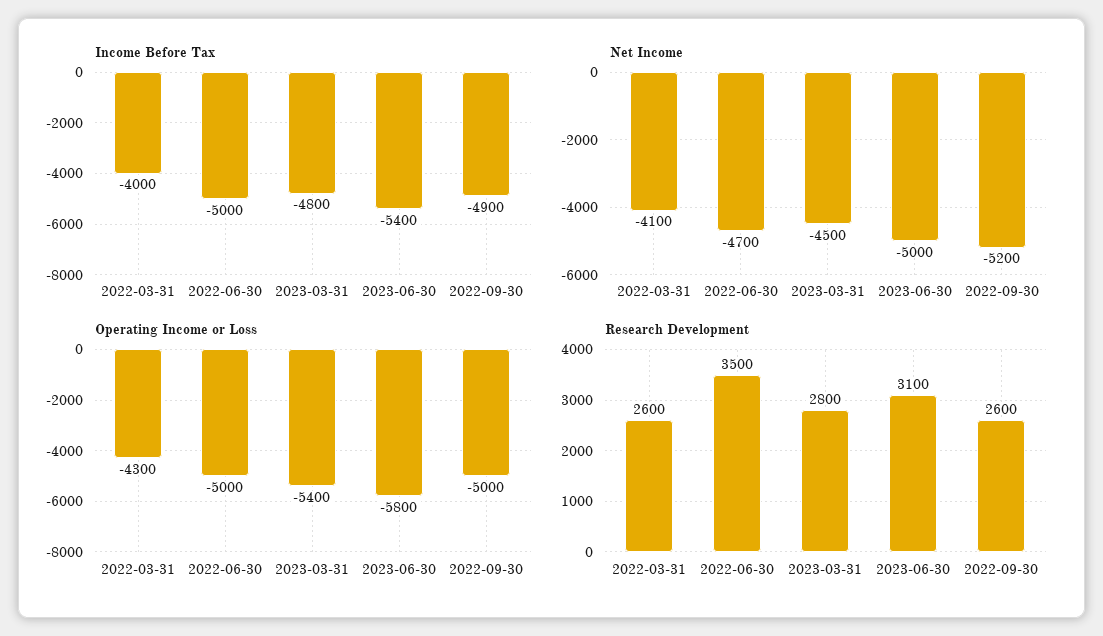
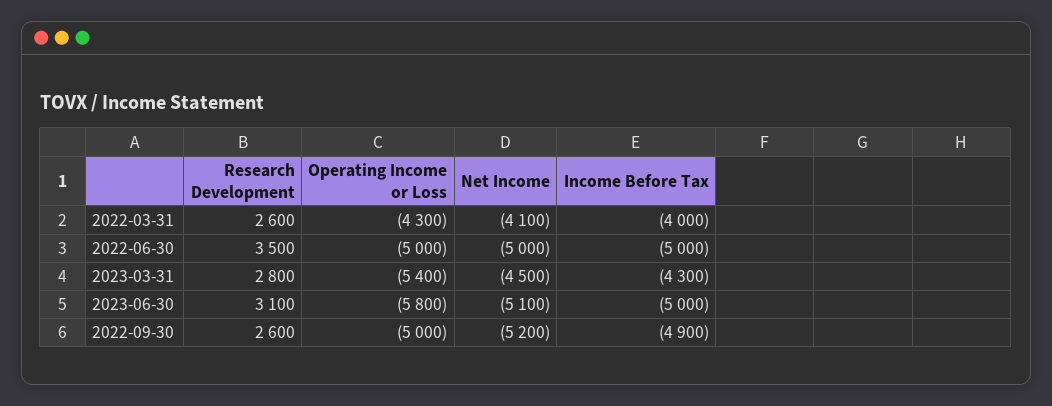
Income Before Tax, 2023-03-31: -4800 -> -4300
Income Before Tax, 2023-06-30: -5400 -> -5000
Net Income, 2022-06-30: -4700 -> -5000
Net Income, 2023-06-30: -5000 -> -5100

